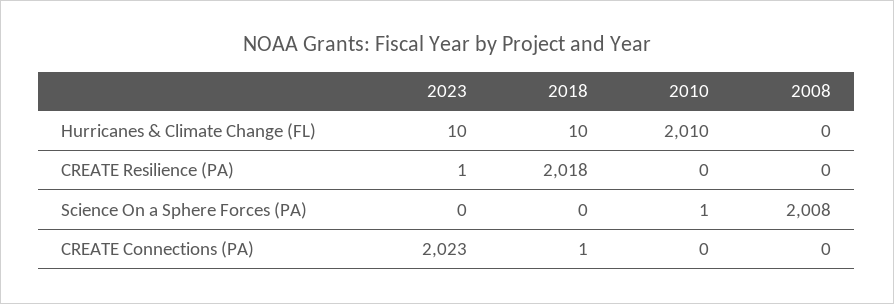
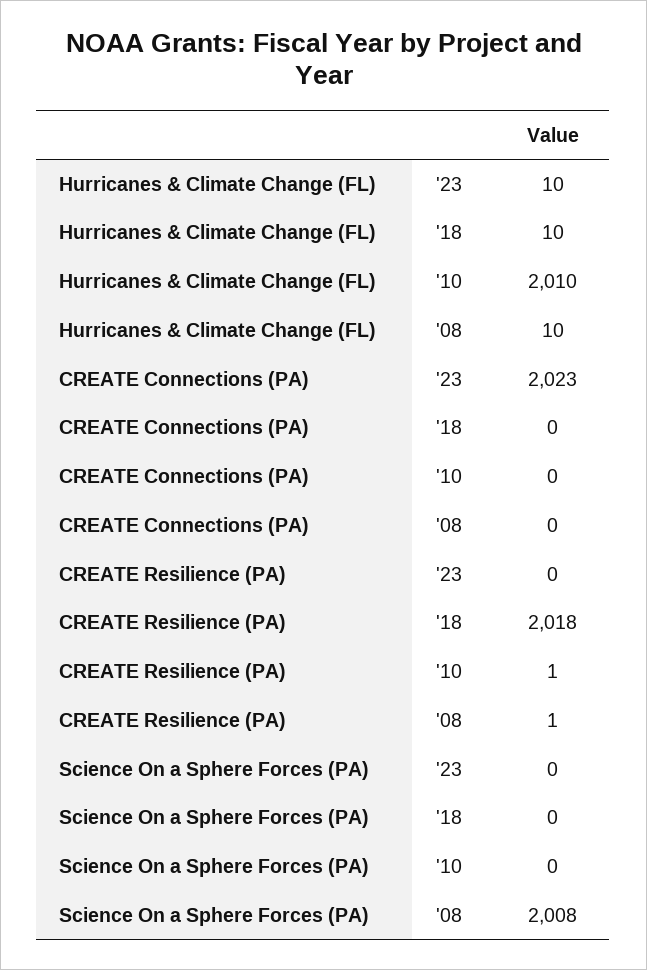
2008, Hurricanes & Climate Change (FL): 0 -> 10
2023, CREATE Resilience (PA): 1 -> 0
2010, CREATE Resilience (PA): 0 -> 1
2008, CREATE Resilience (PA): 0 -> 1
2010, Science On a Sphere Forces (PA): 1 -> 0
2018, CREATE Connections (PA): 1 -> 0

